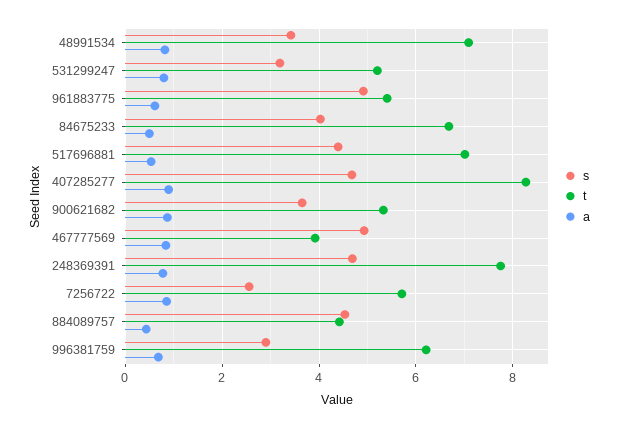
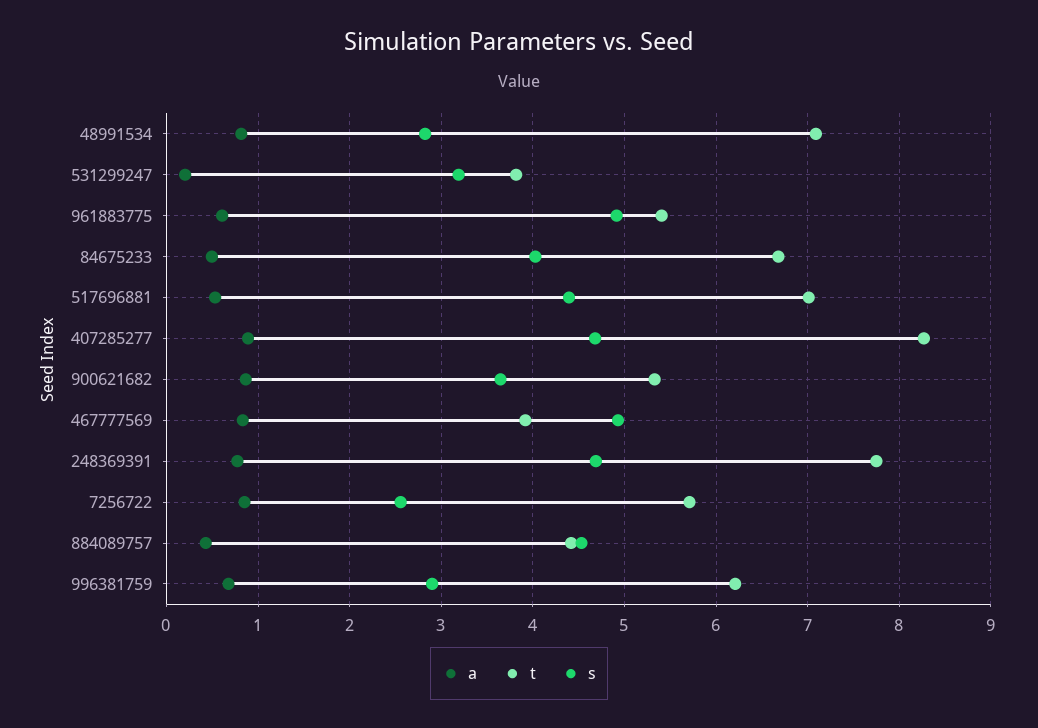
s, 48991534: 3.4 -> 2.8
t, 531299247: 5.2 -> 3.8
a, 531299247: 0.8 -> 0.2

